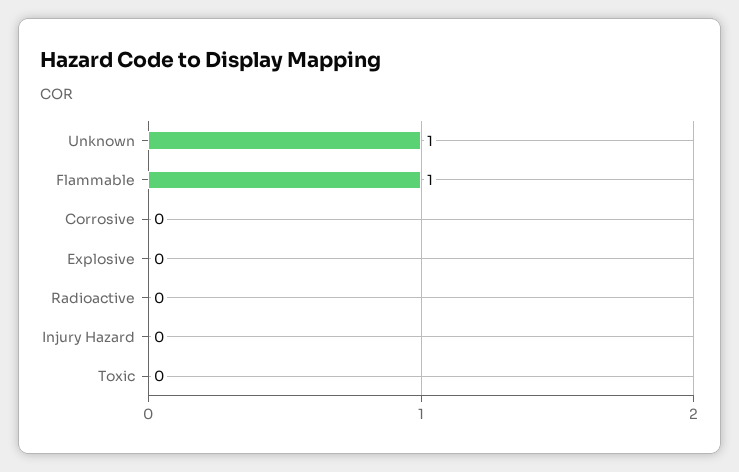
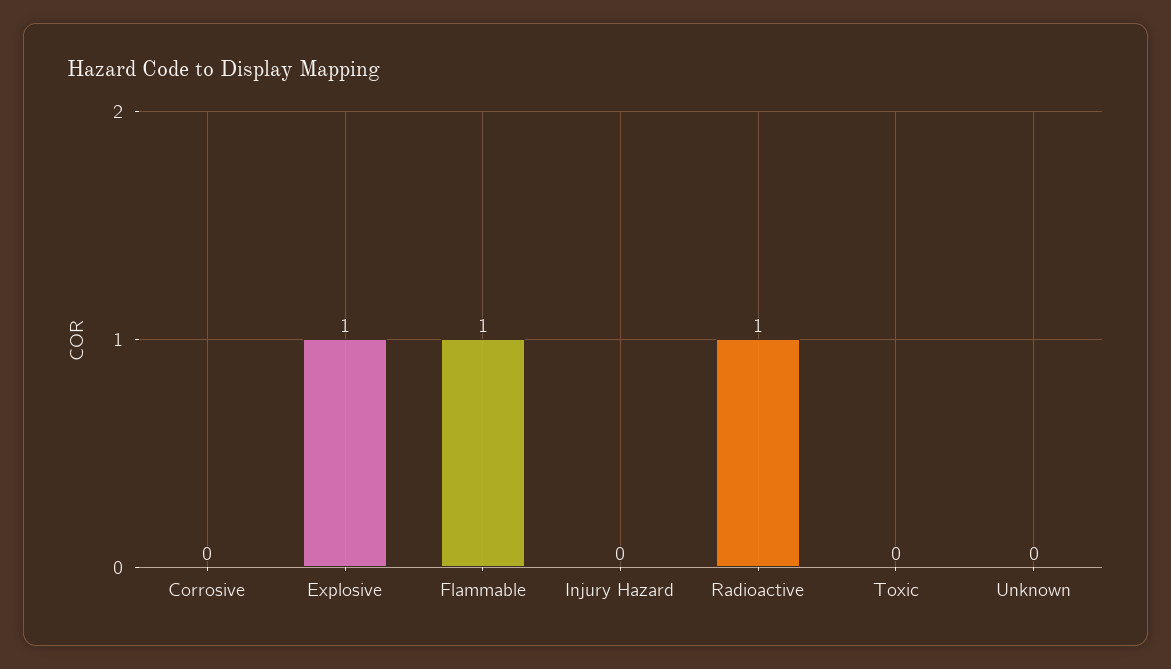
Unknown: 1 -> 0
Explosive: 0 -> 1
Radioactive: 0 -> 1

